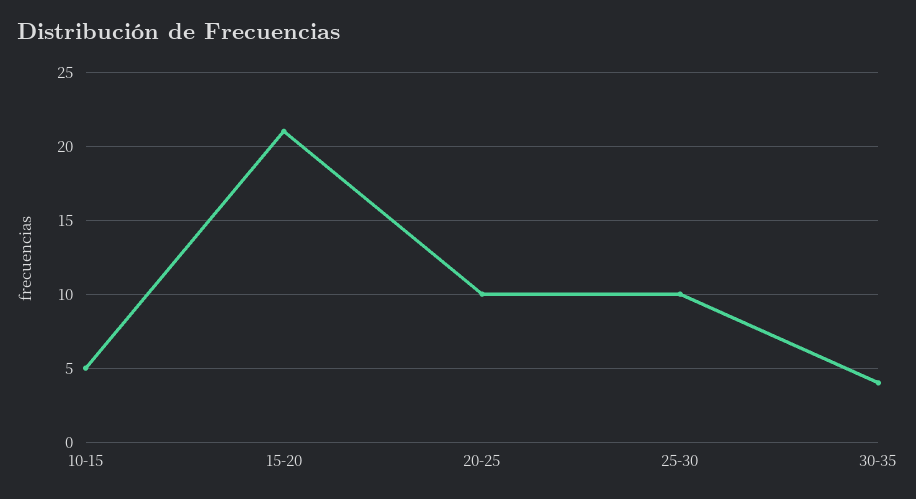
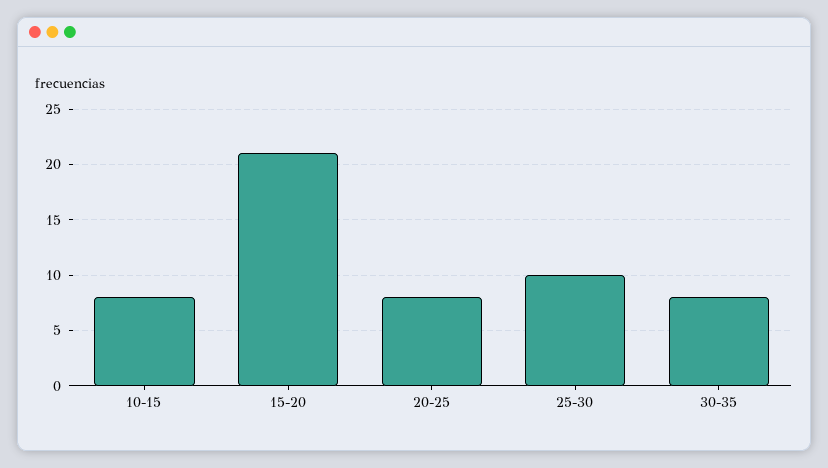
10-15: 5 -> 8
20-25: 10 -> 8
30-35: 4 -> 8

